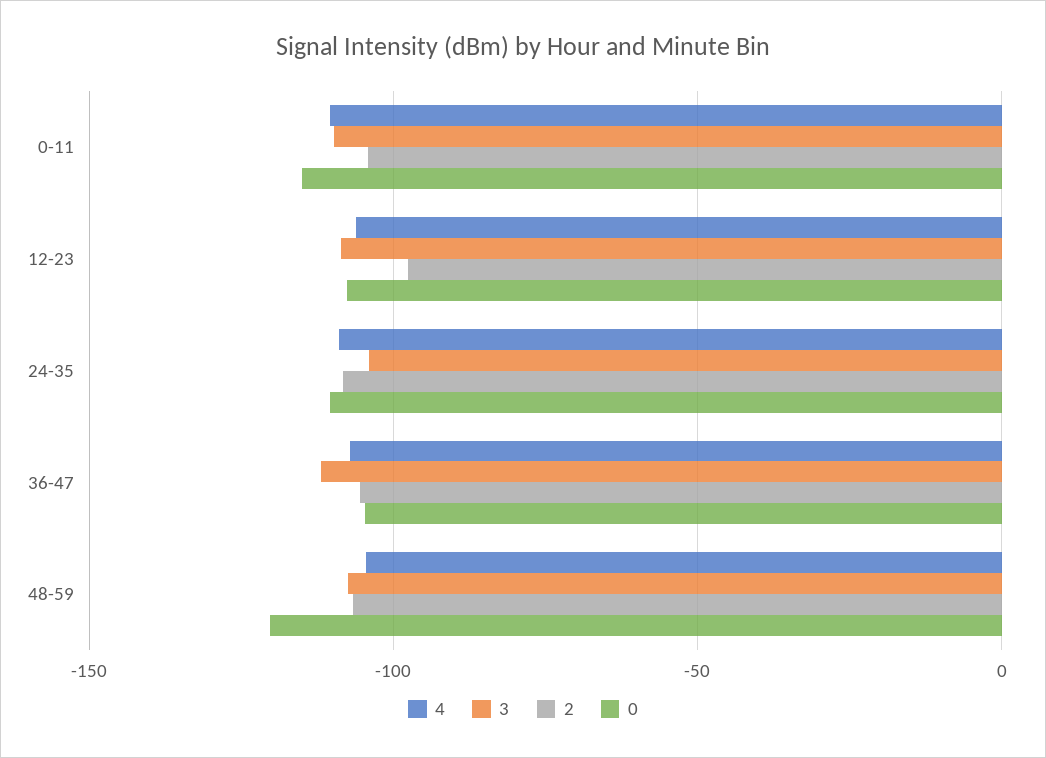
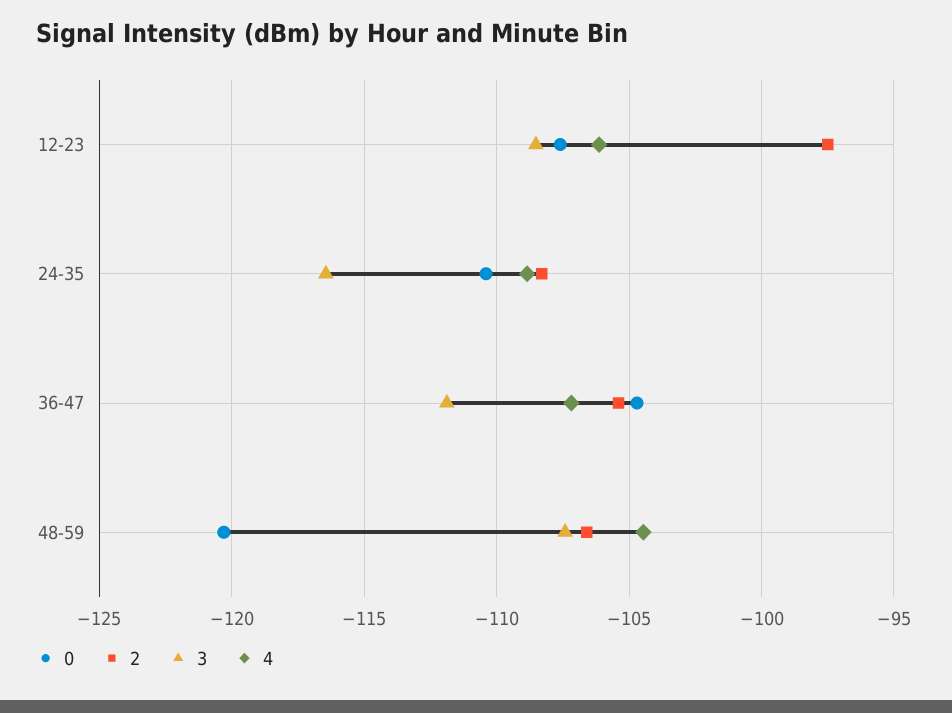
4, 0-11: -110 -> none
3, 0-11: -110 -> none
2, 0-11: -105 -> none
0, 0-11: -115 -> none
3, 24-35: -105 -> -116.5

